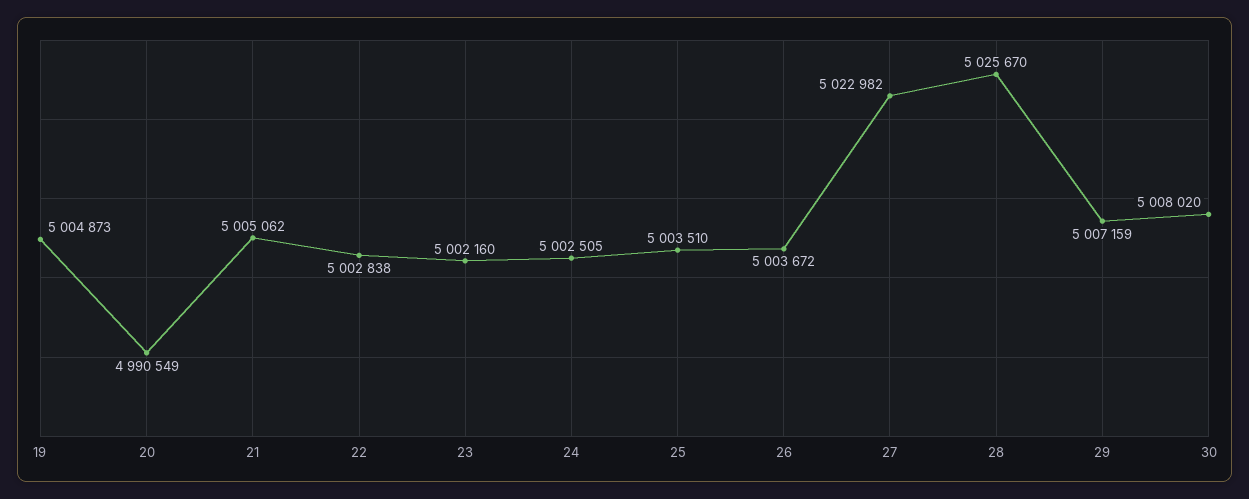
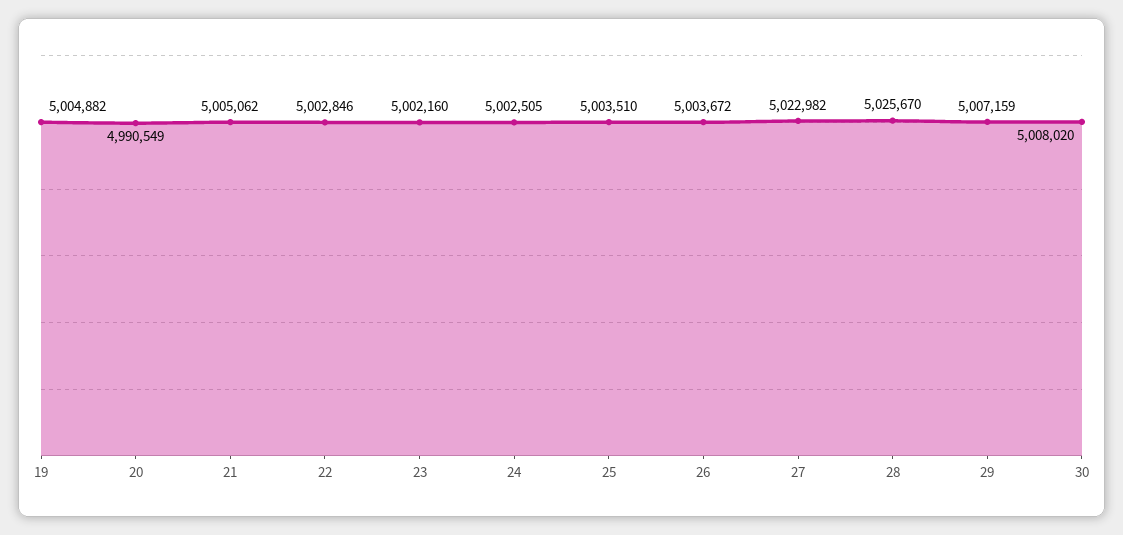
19: 5004873 -> 5004882
22: 5002838 -> 5002846

